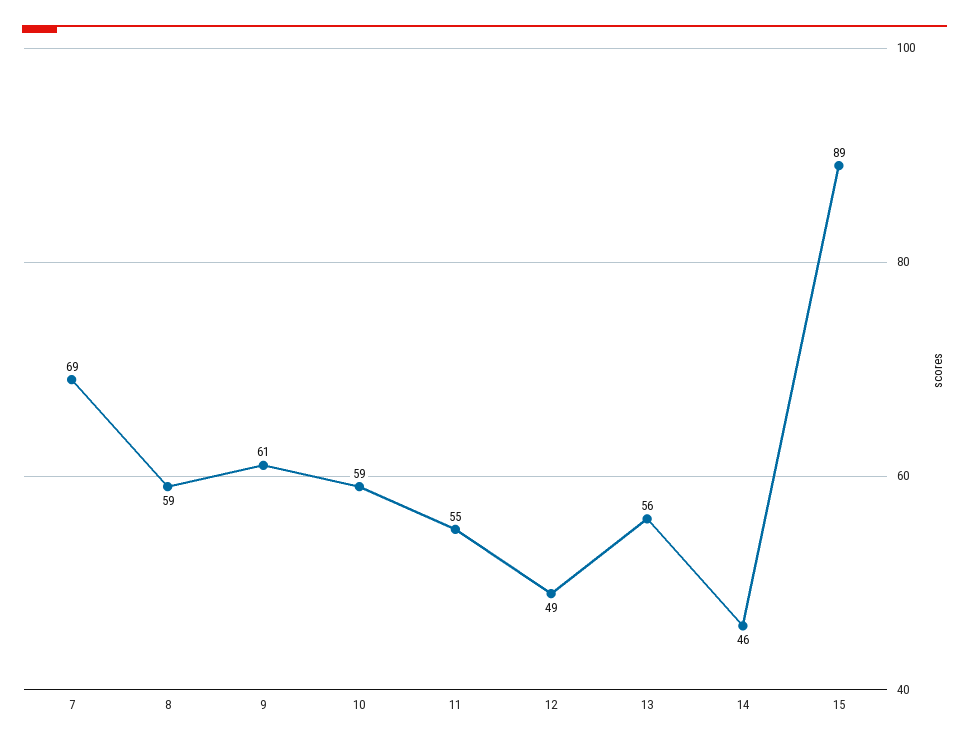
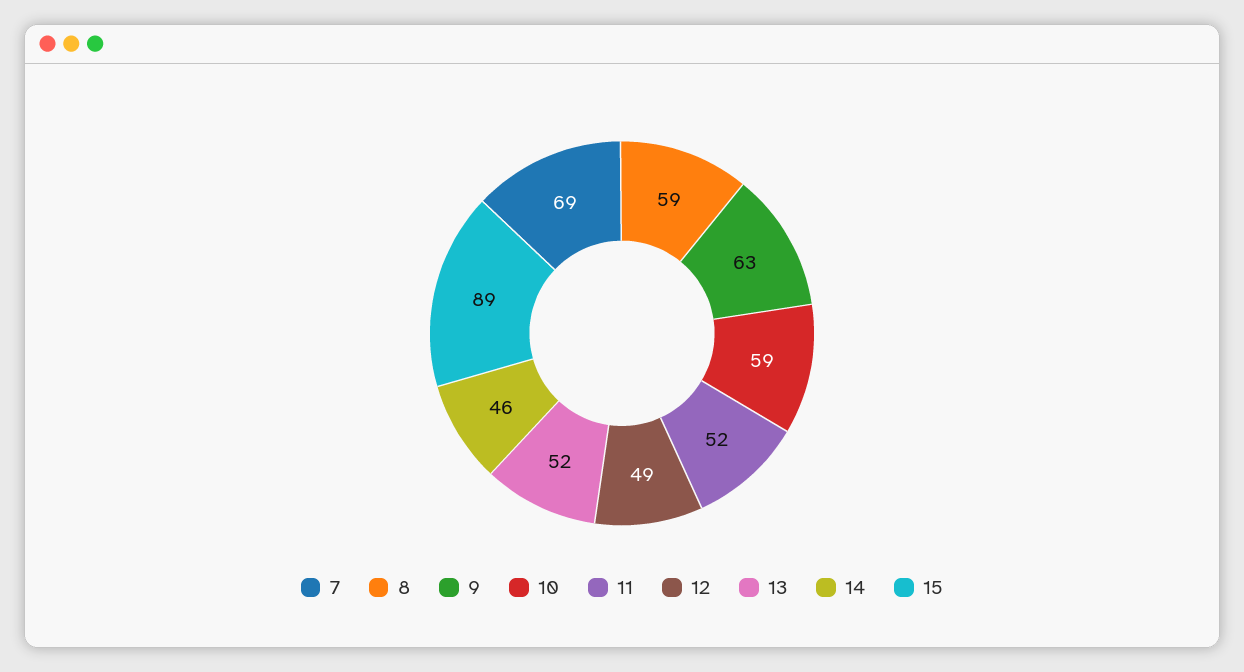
9: 61 -> 63
11: 55 -> 52
13: 56 -> 52

